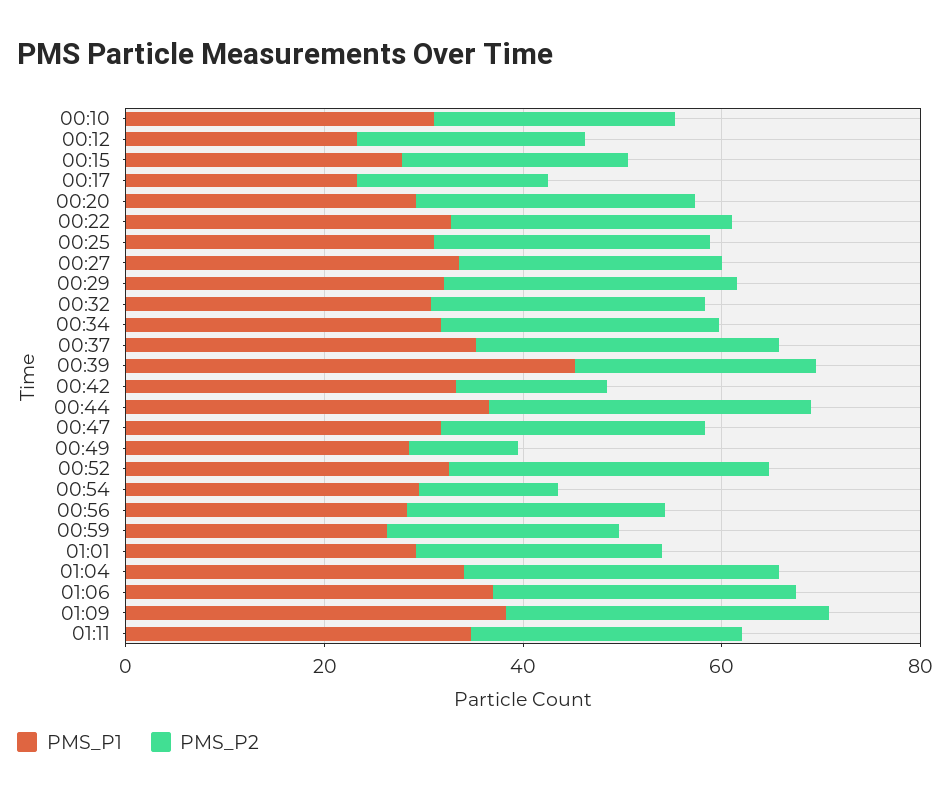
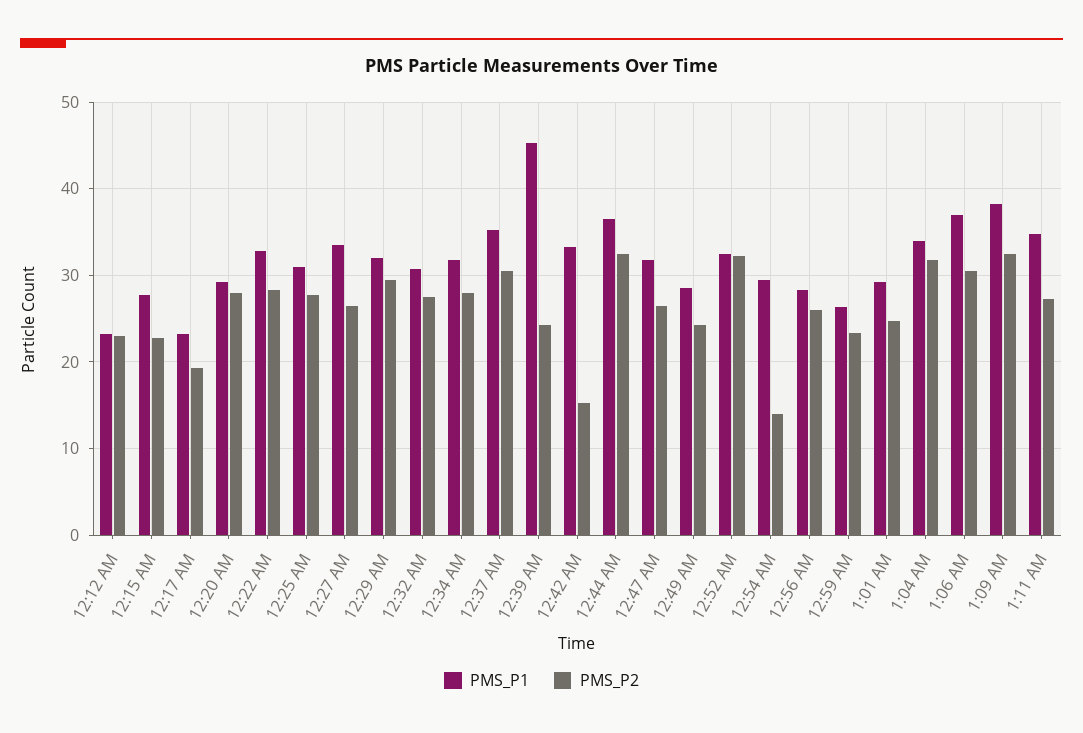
PMS_P1, 00:10: 30 -> none
PMS_P2, 00:10: 25 -> none
PMS_P2, 00:49: 10 -> 24

